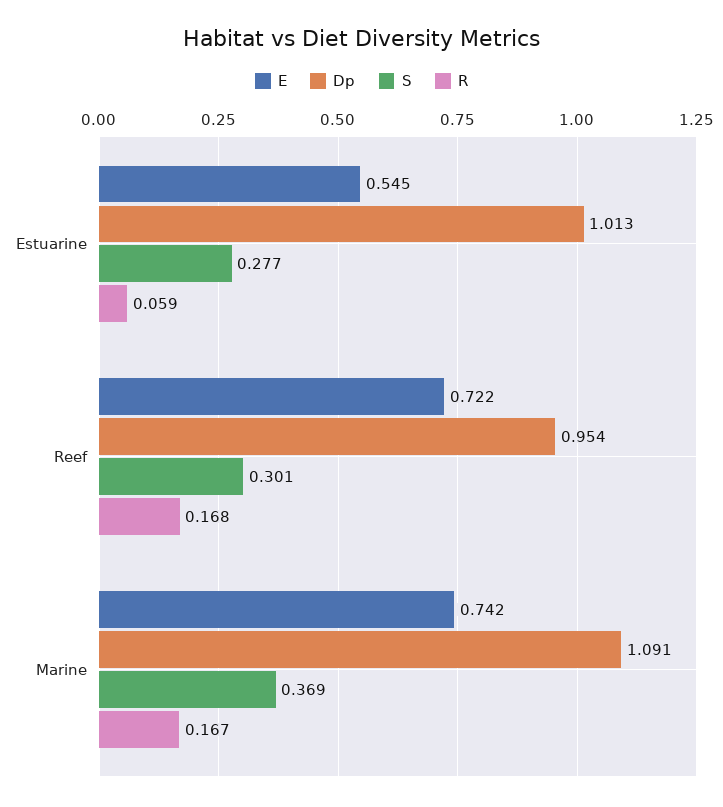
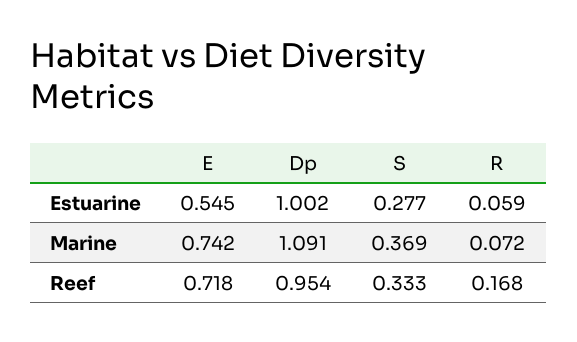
Dp, Estuarine: 1.013 -> 1.002
E, Reef: 0.722 -> 0.718
S, Reef: 0.301 -> 0.333
R, Marine: 0.167 -> 0.072

